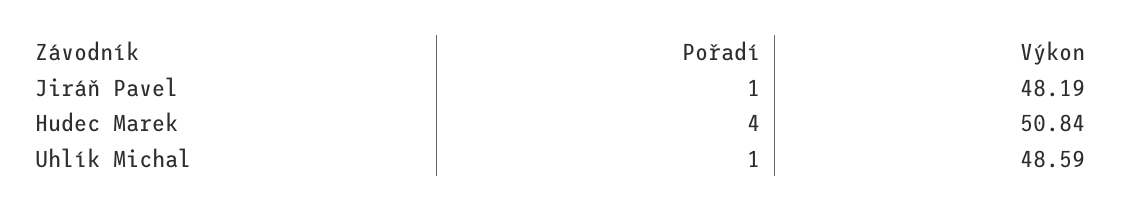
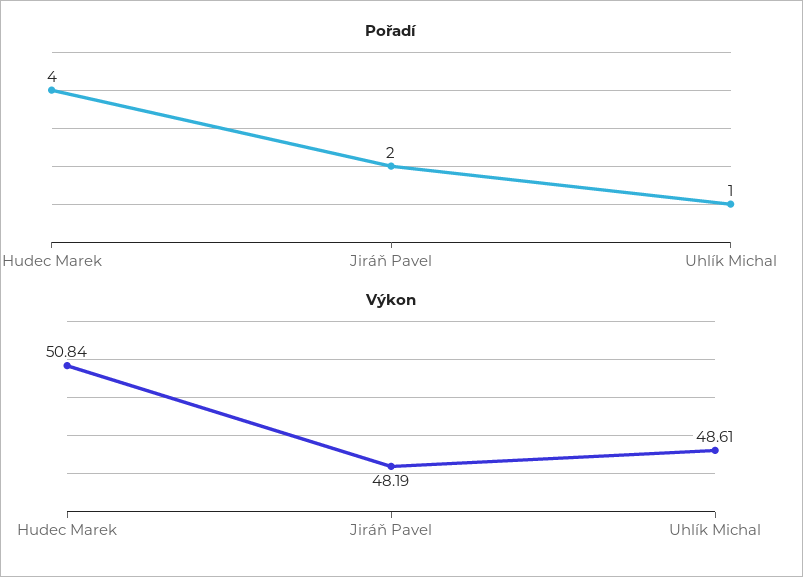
Pořadí, Jiráň Pavel: 1 -> 2
Výkon, Uhlík Michal: 48.59 -> 48.61

